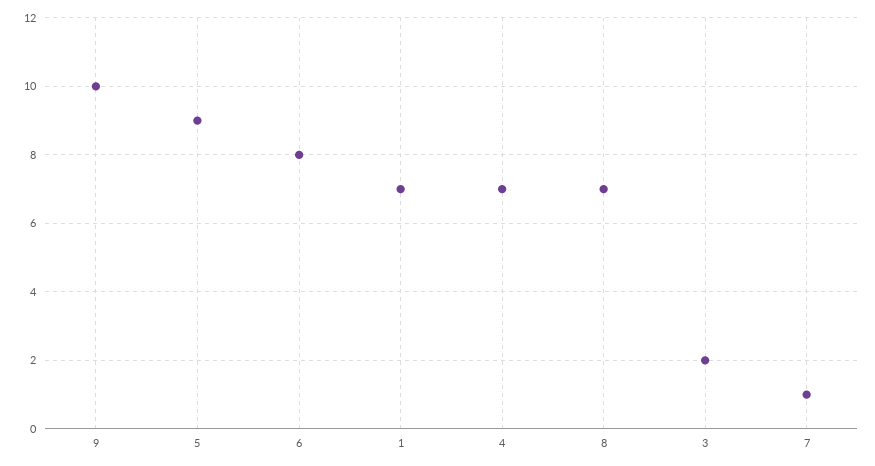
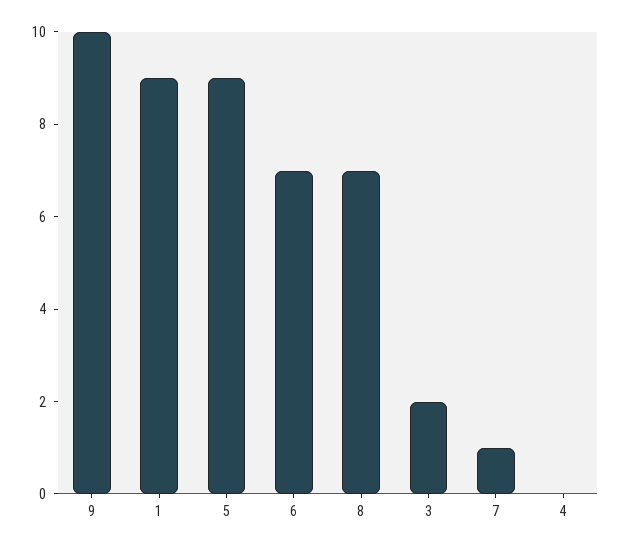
6: 8 -> 7
1: 7 -> 9
4: 7 -> 0

